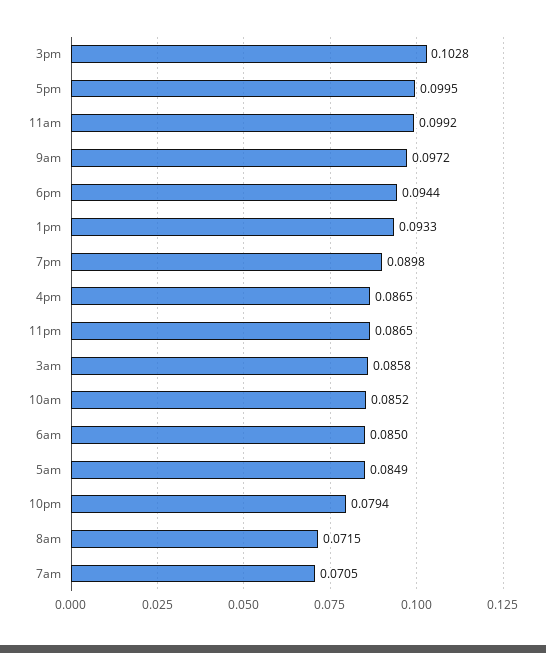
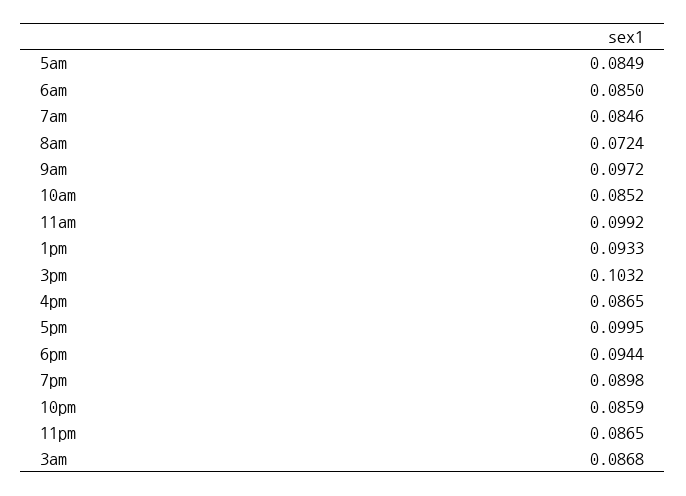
3pm: 0.1028 -> 0.1032
3am: 0.0858 -> 0.0868
10pm: 0.0794 -> 0.0859
8am: 0.0715 -> 0.0724
7am: 0.0705 -> 0.0846

